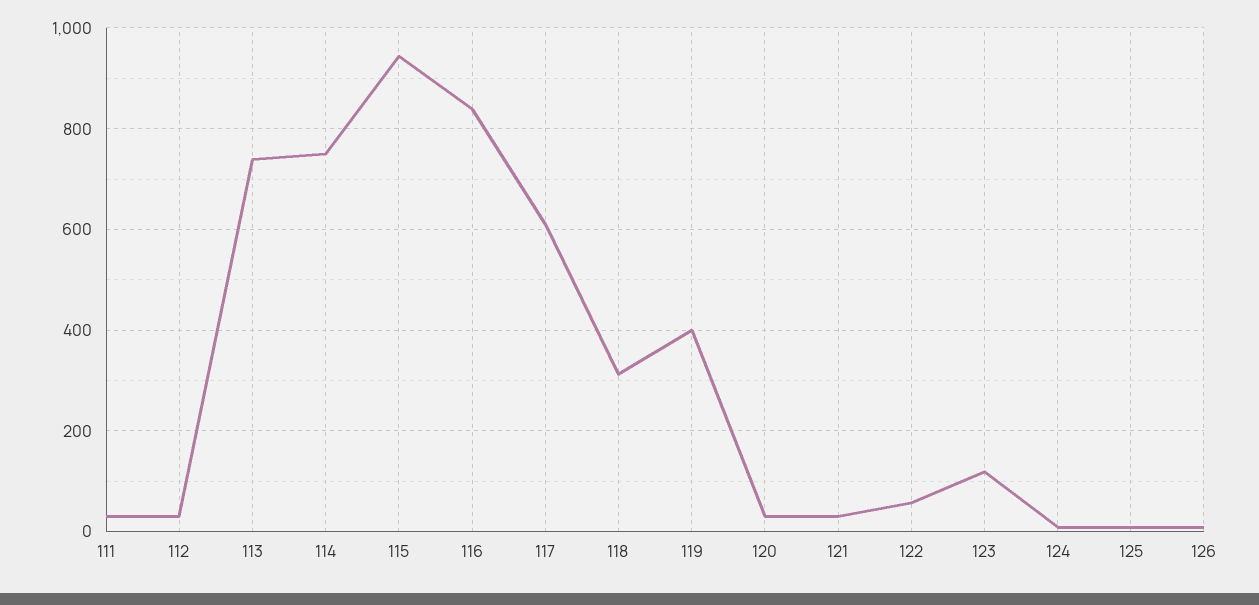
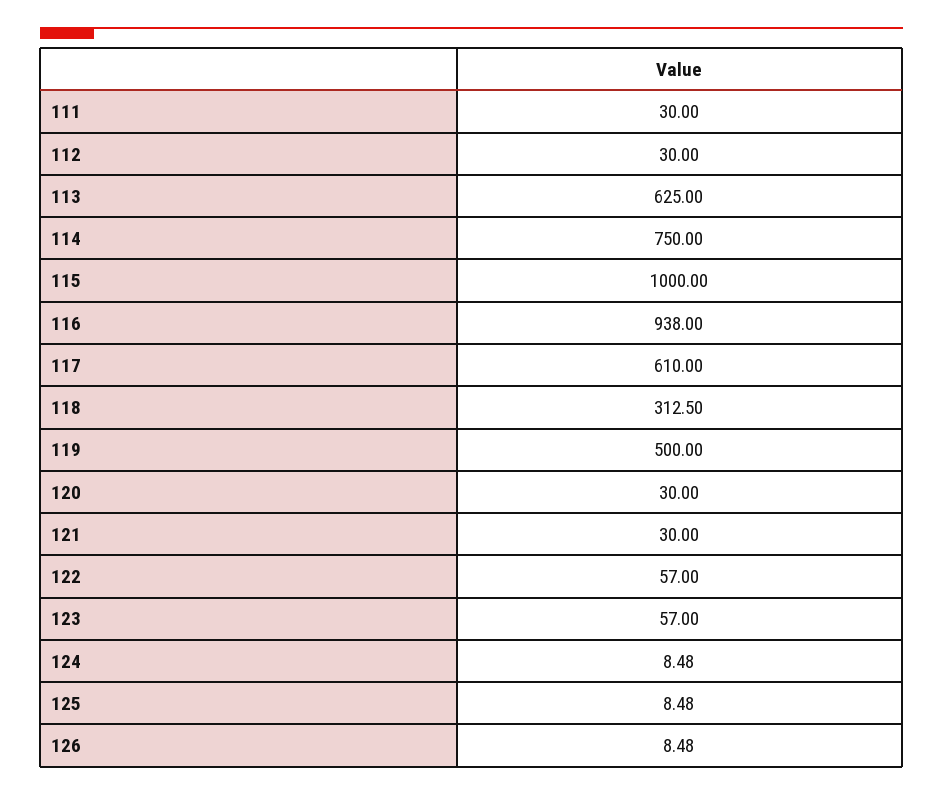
113: 740 -> 625
115: 940 -> 1000
116: 840 -> 938
119: 400 -> 500
123: 120 -> 57

